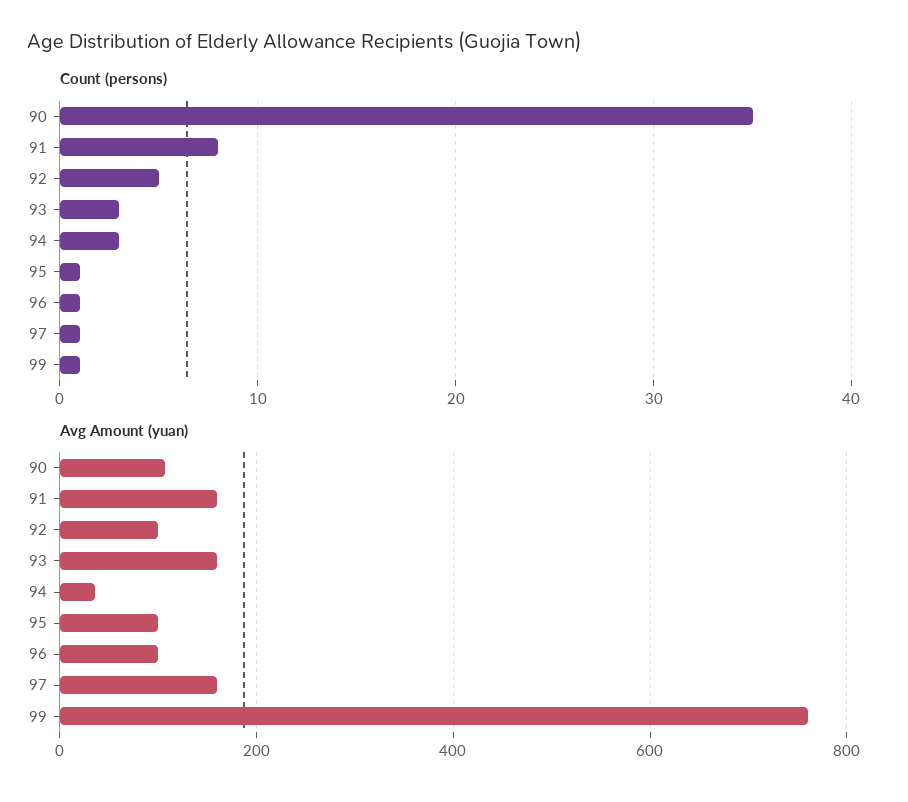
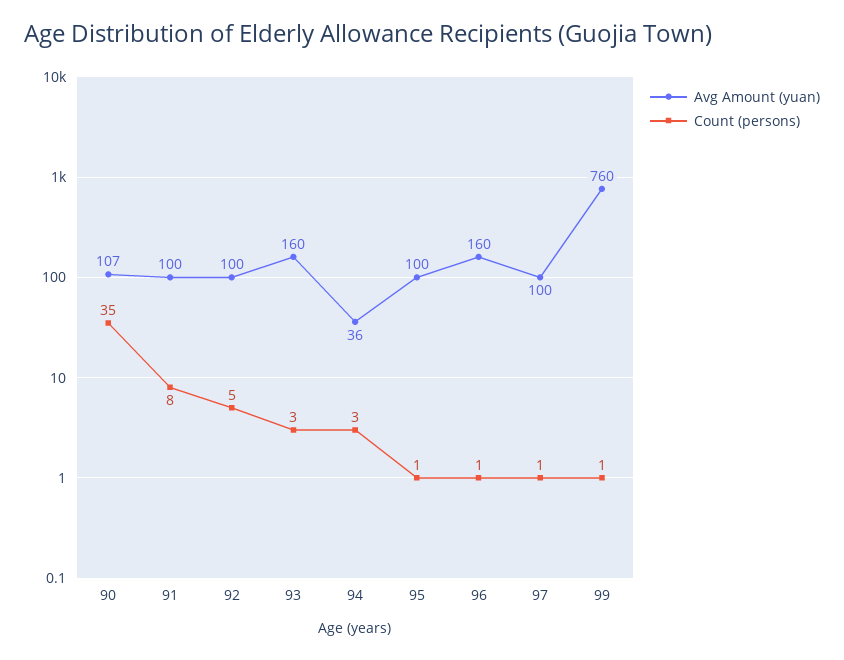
Avg Amount (yuan), 91: 160 -> 100
Avg Amount (yuan), 96: 100 -> 160
Avg Amount (yuan), 97: 160 -> 100

